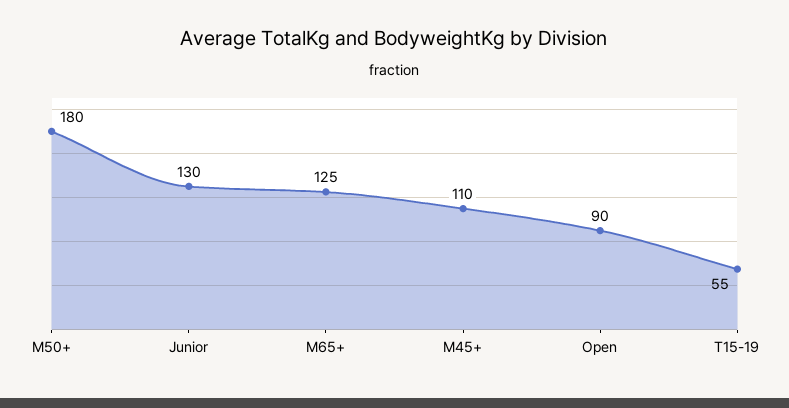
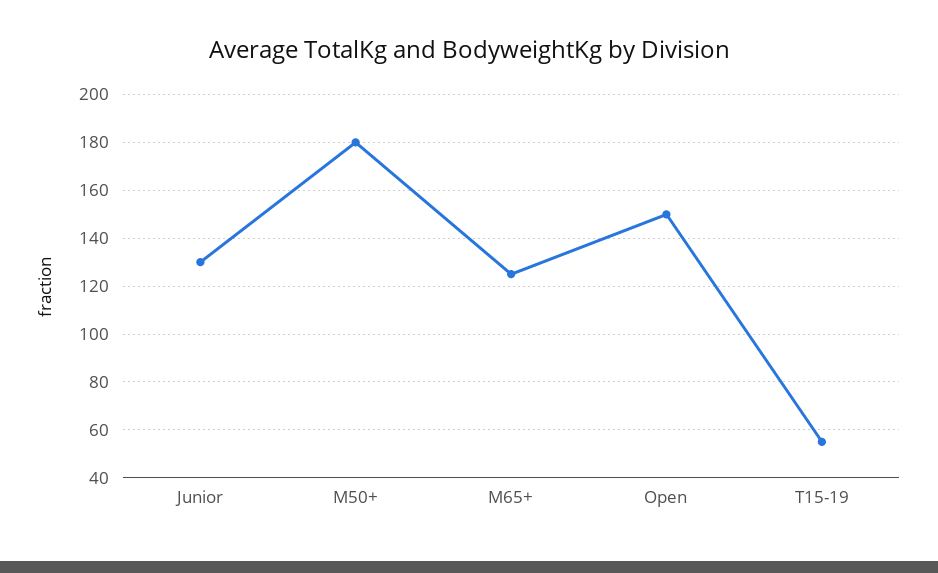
M45+: 110 -> none
Open: 90 -> 150

